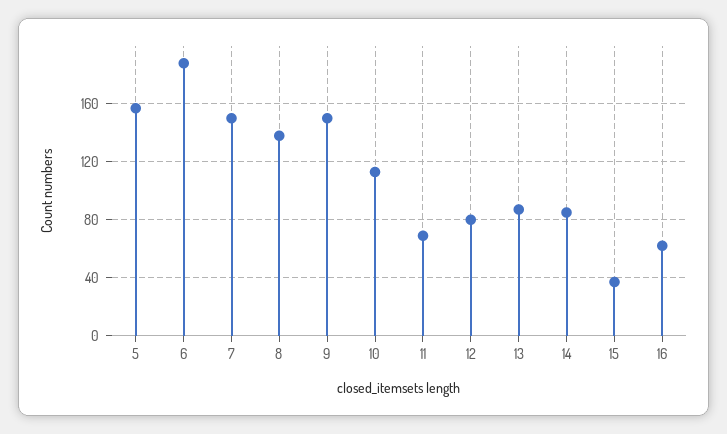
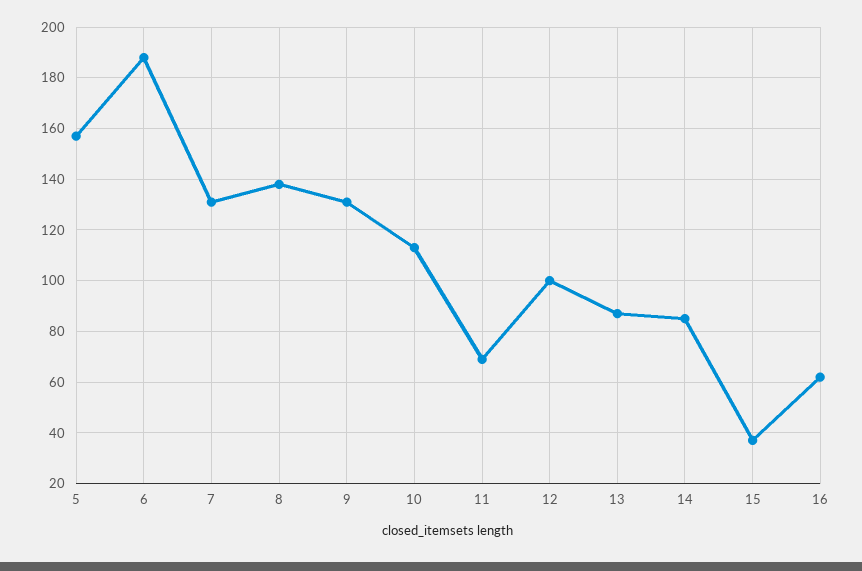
7: 150 -> 130
9: 150 -> 130
12: 80 -> 100

